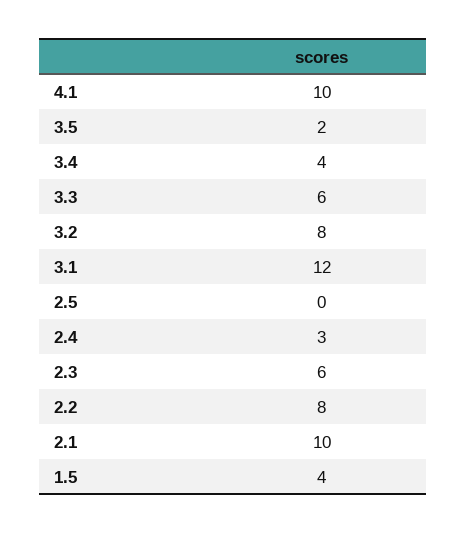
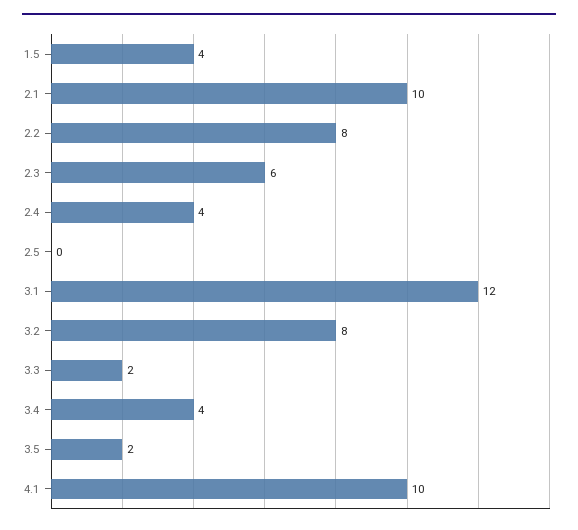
3.3: 6 -> 2
2.4: 3 -> 4

